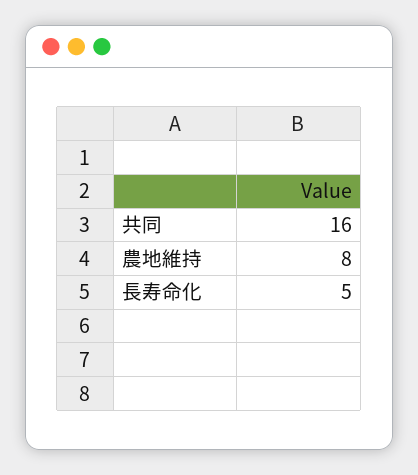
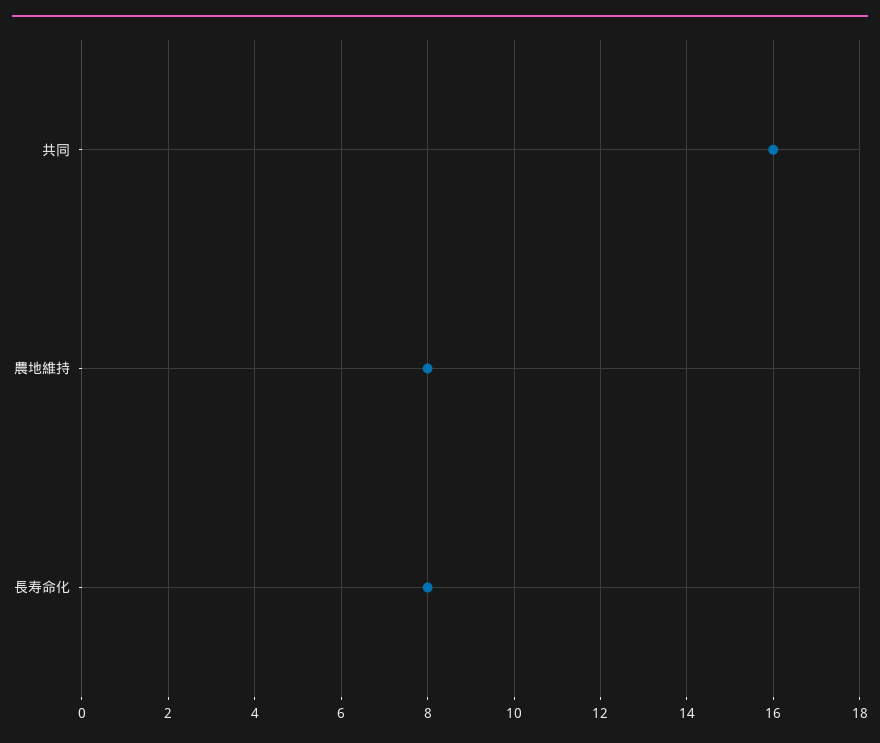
長寿命化: 5 -> 8

